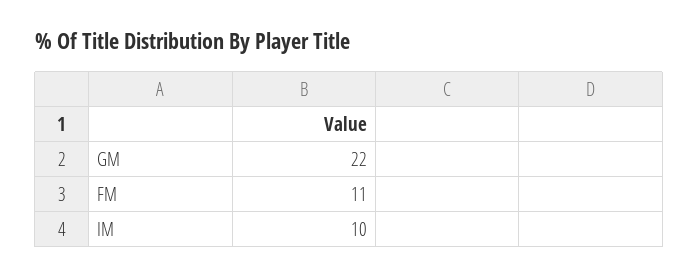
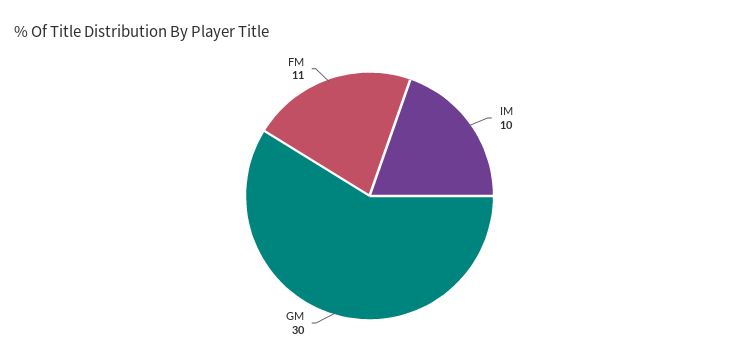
GM: 22 -> 30

